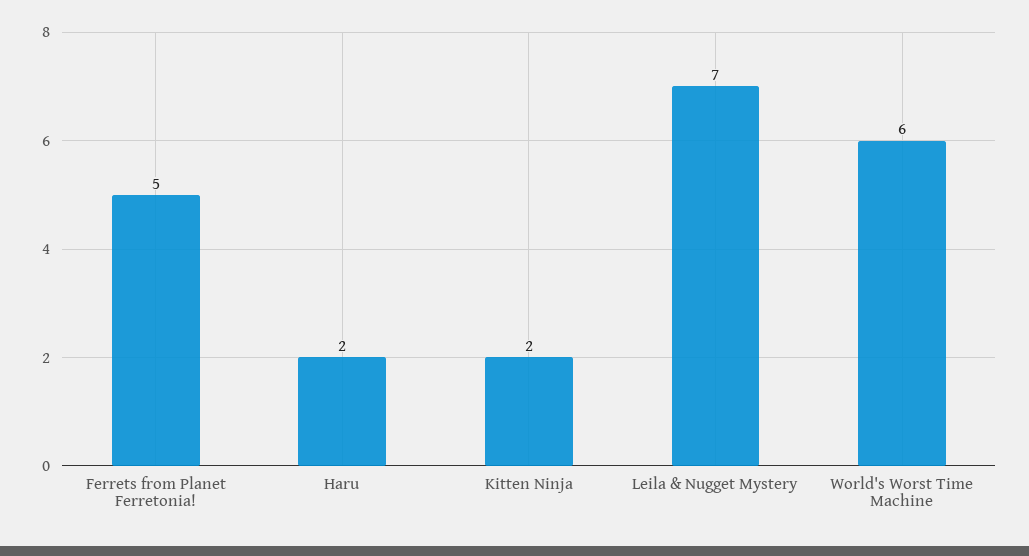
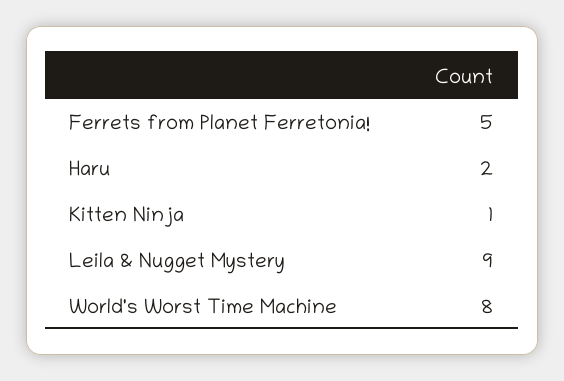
Kitten Ninja: 2 -> 1
Leila & Nugget Mystery: 7 -> 9
World's Worst Time Machine: 6 -> 8

